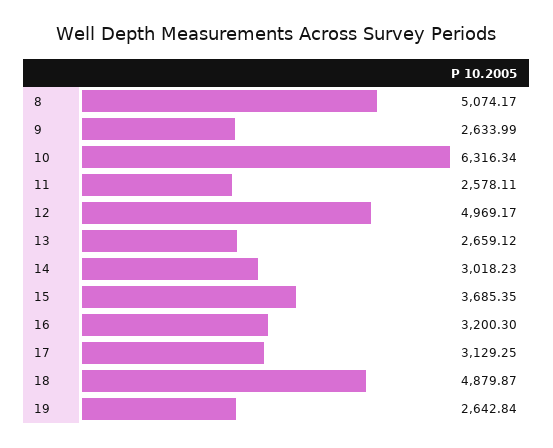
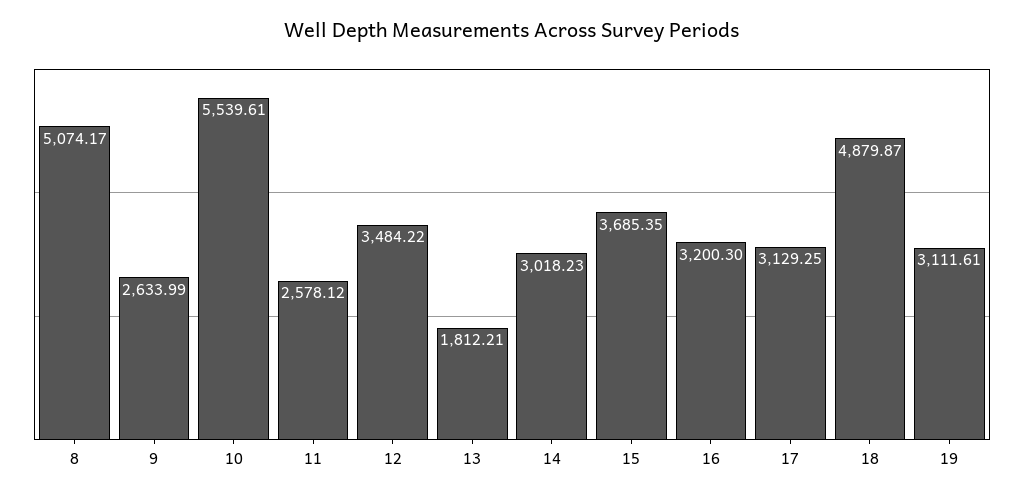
10: 6316.34 -> 5539.61
11: 2578.11 -> 2578.12
12: 4969.17 -> 3484.22
13: 2659.12 -> 1812.21
19: 2642.84 -> 3111.61

